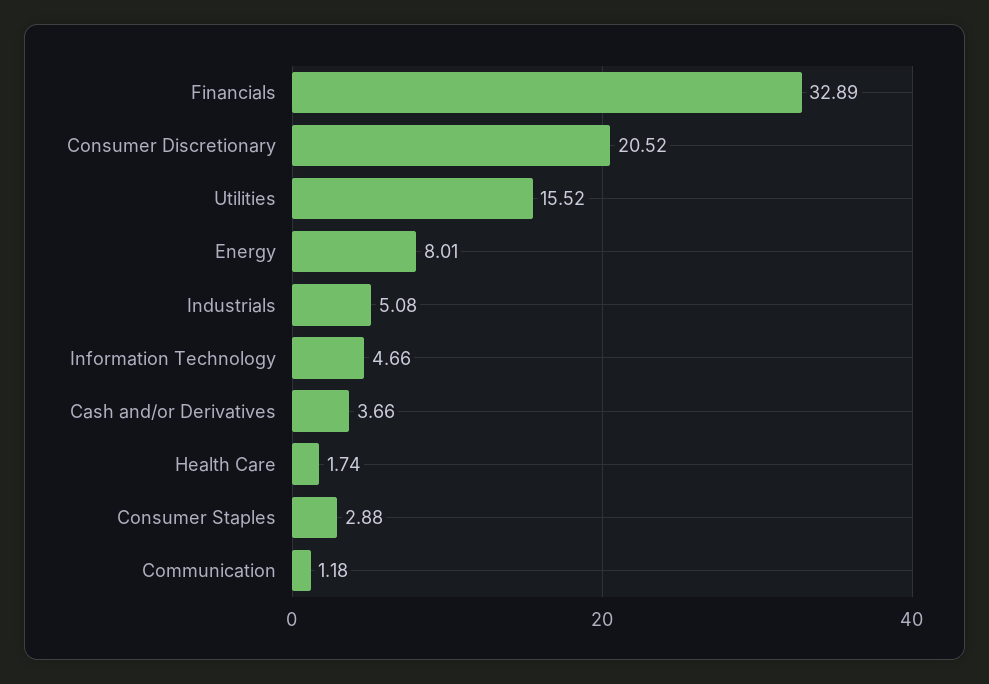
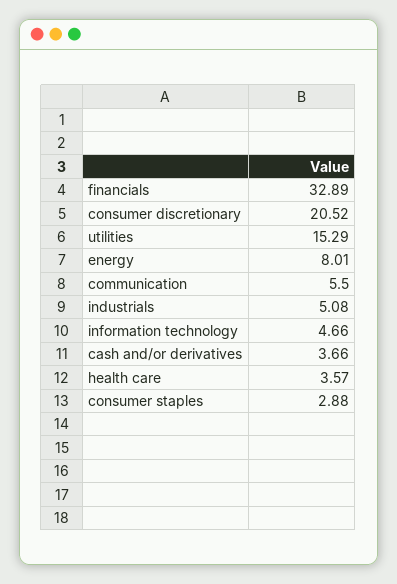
Utilities: 15.52 -> 15.29
Health Care: 1.74 -> 3.57
Communication: 1.18 -> 5.5

